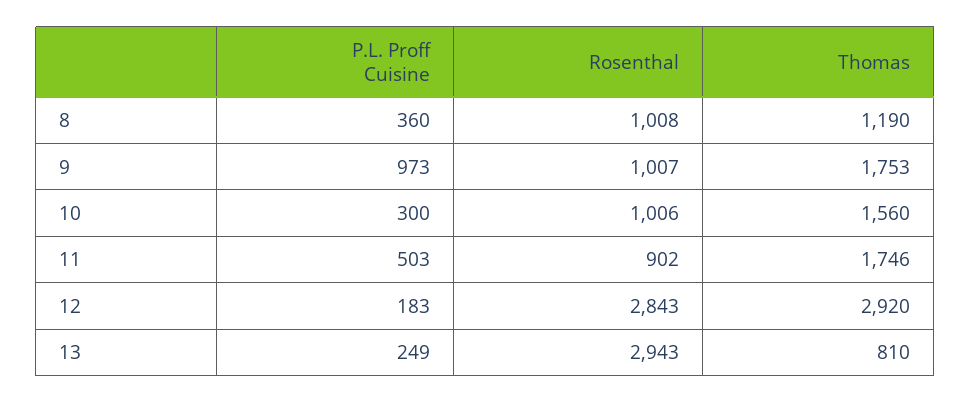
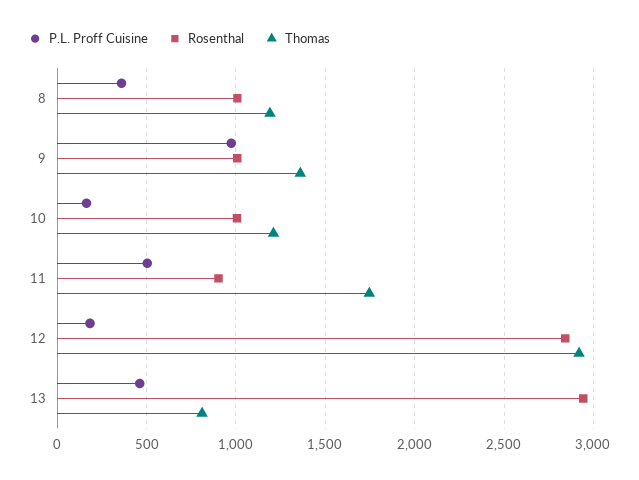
Thomas, 9: 1753 -> 1350
P.L. Proff Cuisine, 10: 300 -> 150
Thomas, 10: 1560 -> 1200
P.L. Proff Cuisine, 13: 249 -> 450

